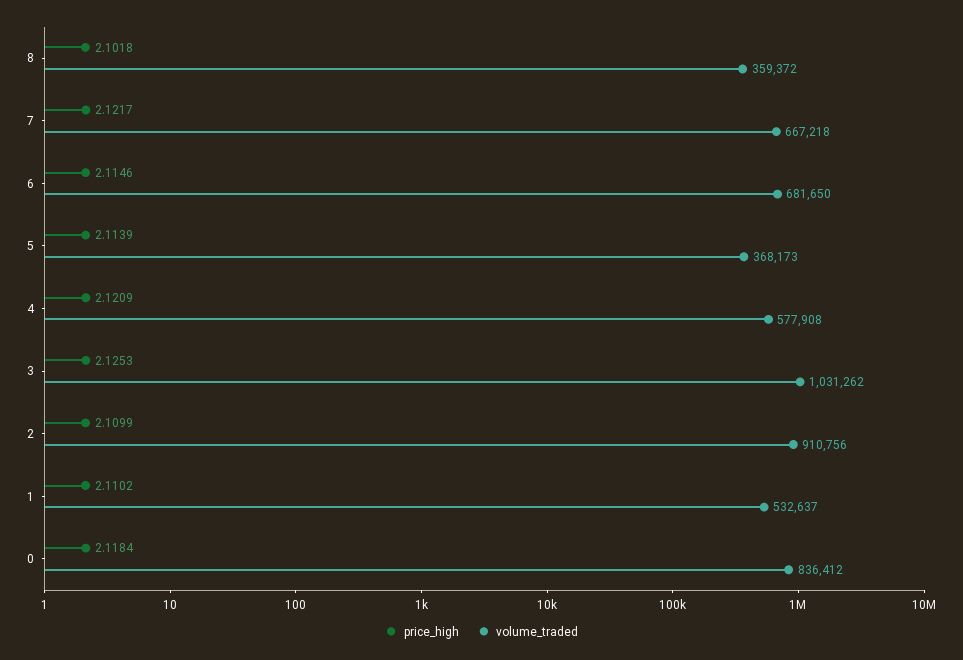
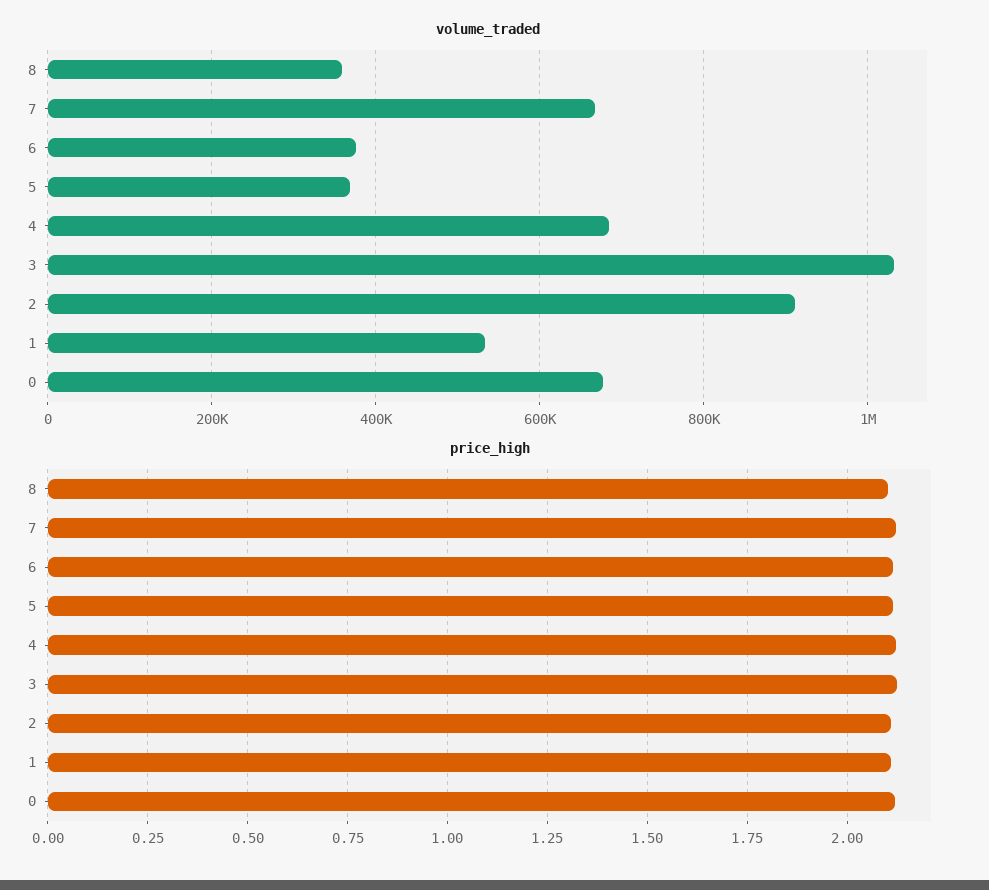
volume_traded, 6: 681650 -> 380000
volume_traded, 4: 577908 -> 680000
volume_traded, 0: 836412 -> 680000

